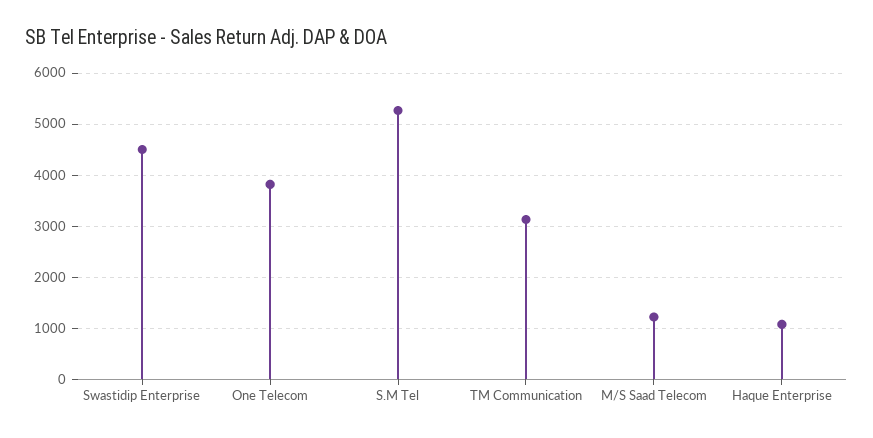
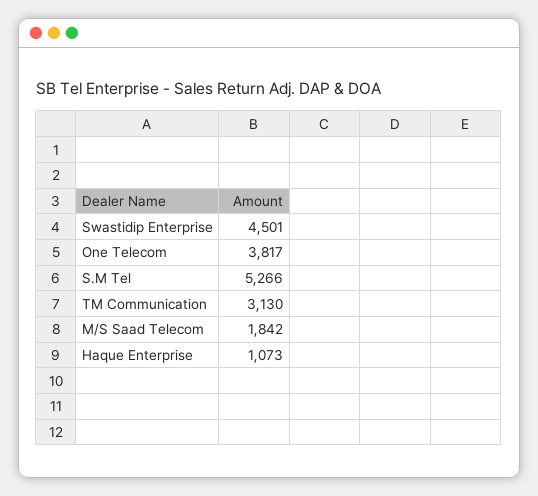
M/S Saad Telecom: 1200 -> 1842

